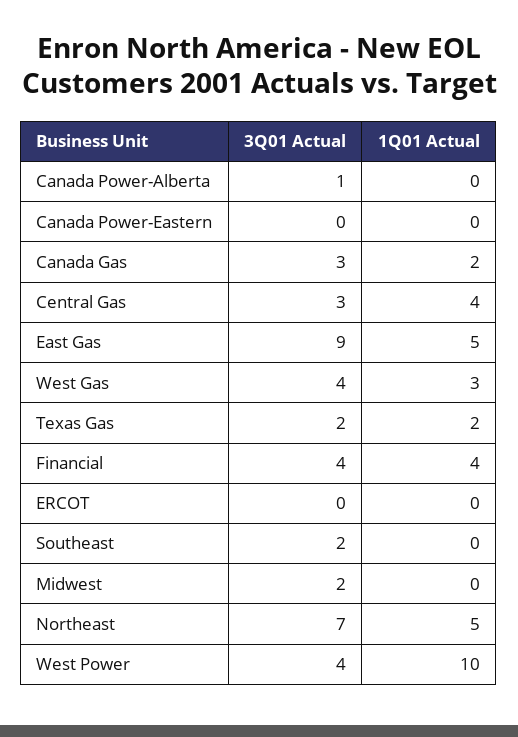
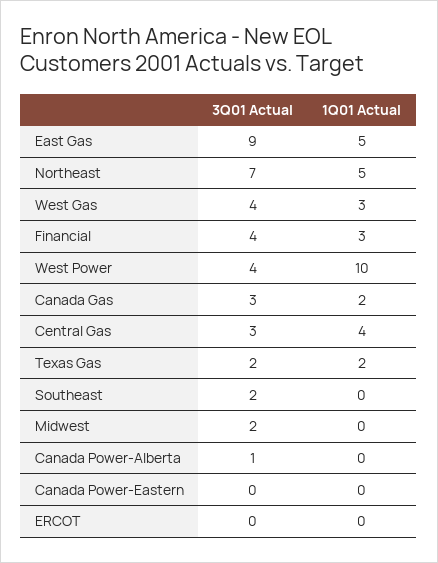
1Q01 Actual, Financial: 4 -> 3

